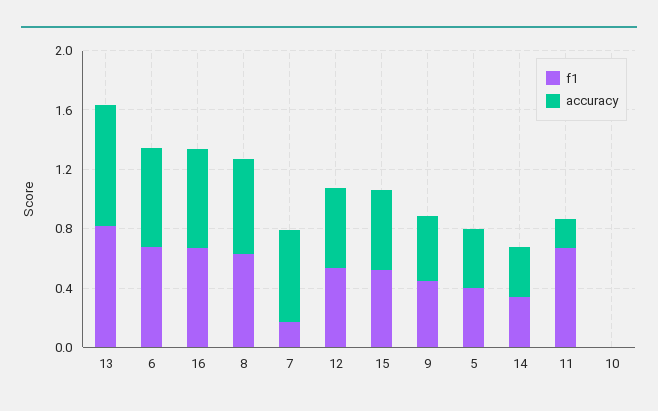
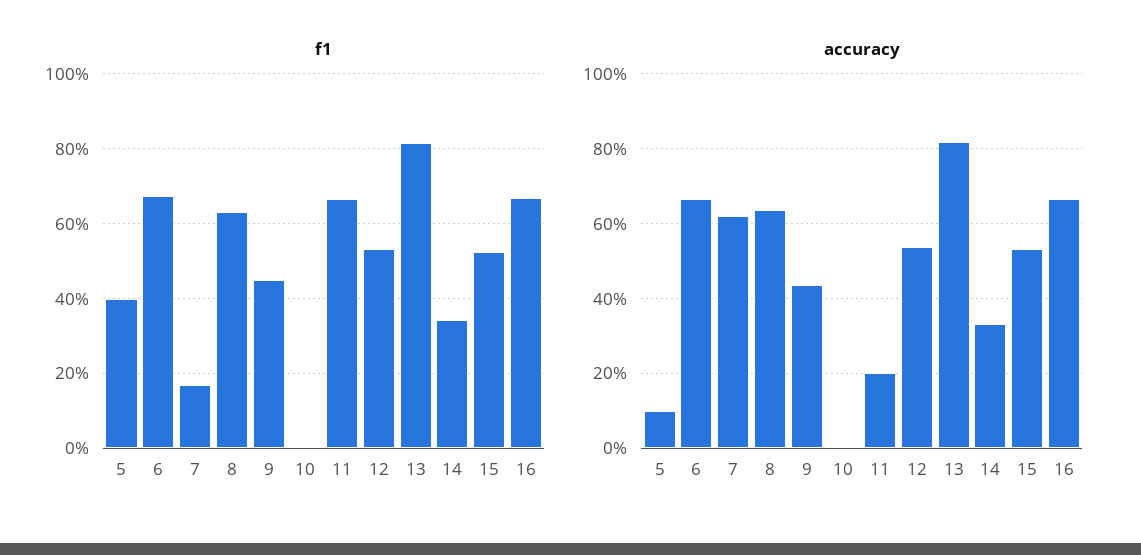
accuracy, 5: 0.4 -> 0.1

